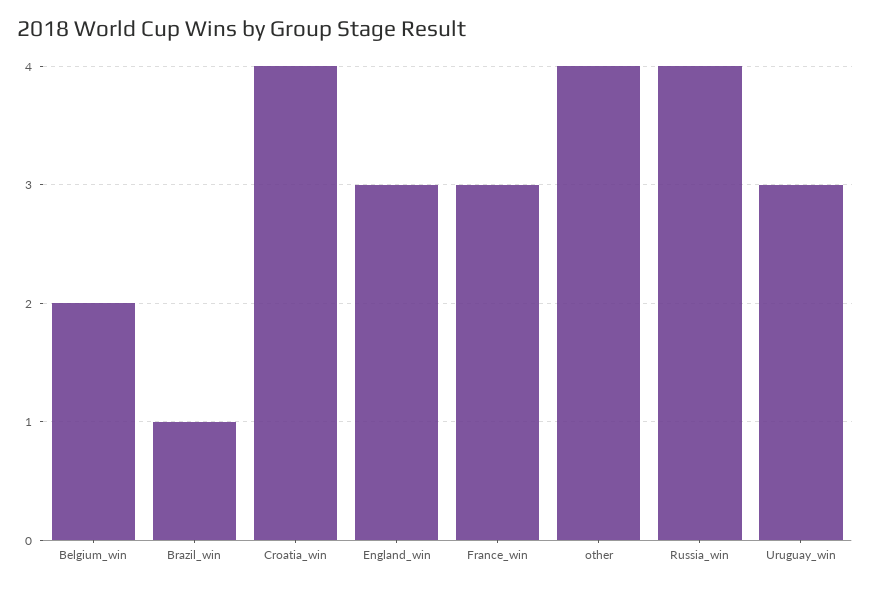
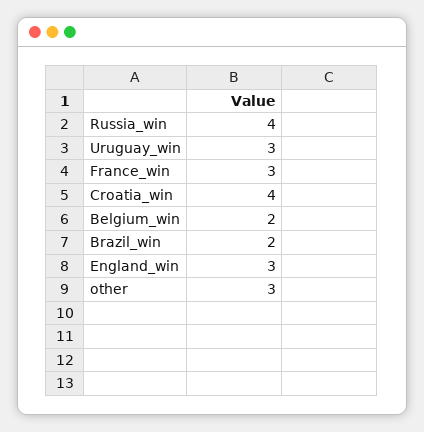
Brazil_win: 1 -> 2
other: 4 -> 3

